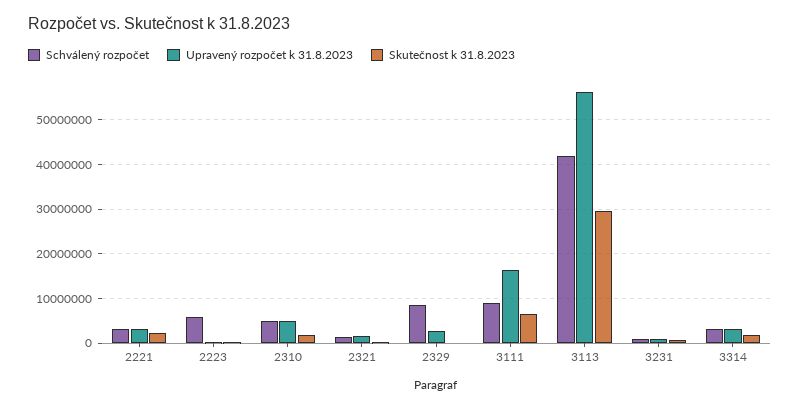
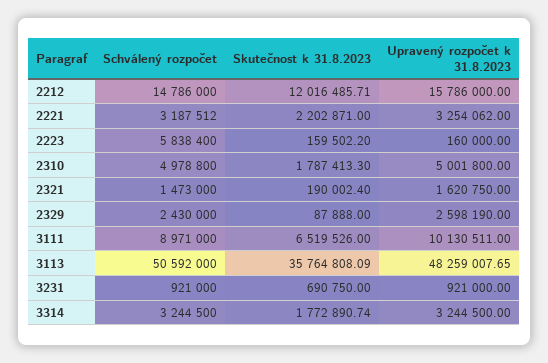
Schválený rozpočet, 2329: 8000000 -> 2430000
Upravený rozpočet k 31.8.2023, 3111: 16000000 -> 10130511
Schválený rozpočet, 3113: 42000000 -> 50592000
Upravený rozpočet k 31.8.2023, 3113: 56000000 -> 48259007.65
Skutečnost k 31.8.2023, 3113: 30000000 -> 35764808.09
Schválený rozpočet, 2212: none -> 14786000
Skutečnost k 31.8.2023, 2212: none -> 12016485.71
Upravený rozpočet k 31.8.2023, 2212: none -> 15786000

